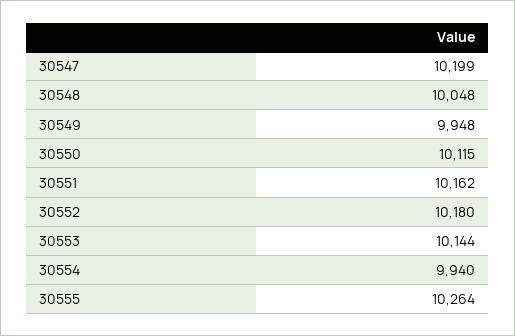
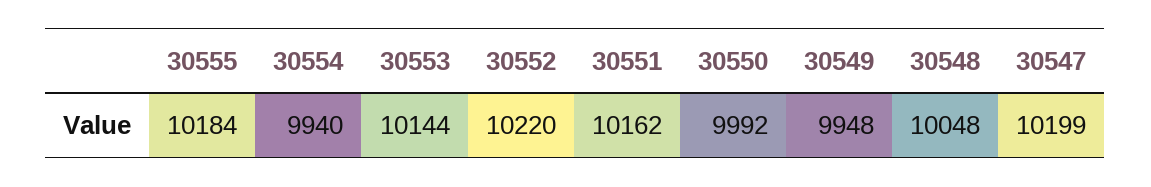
30550: 10115 -> 9992
30552: 10180 -> 10220
30555: 10264 -> 10184

